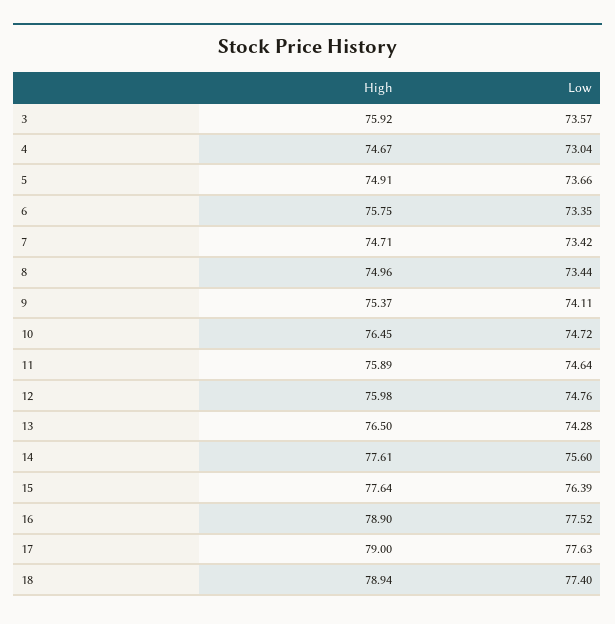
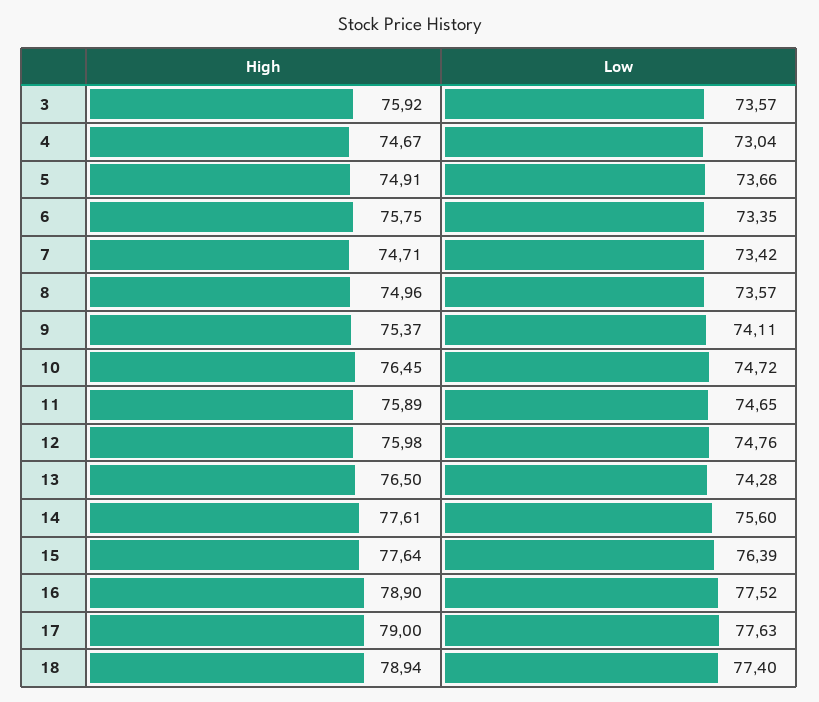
Low, 8: 73.44 -> 73.57
Low, 11: 74.64 -> 74.65

